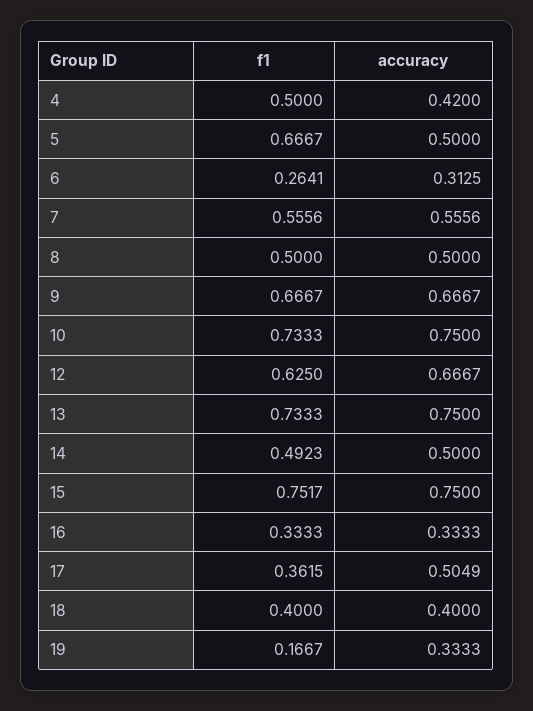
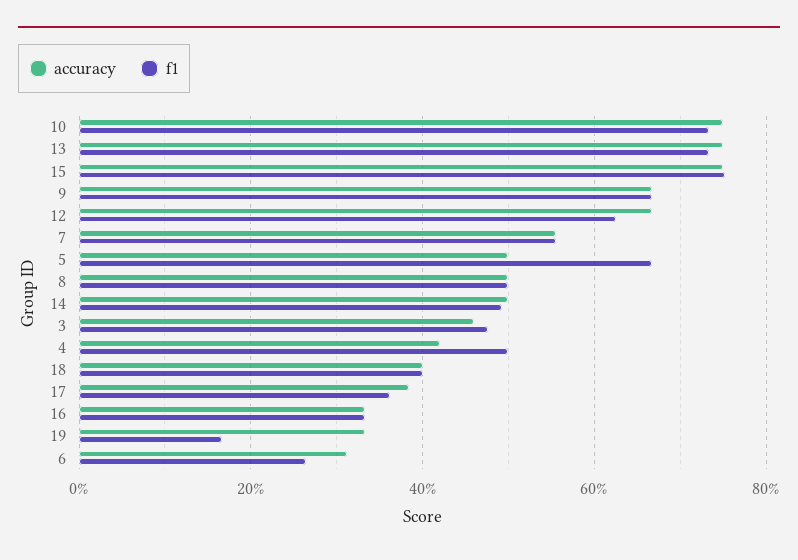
accuracy, 17: 0.5049 -> 0.38
accuracy, 3: none -> 0.46
f1, 3: none -> 0.48

